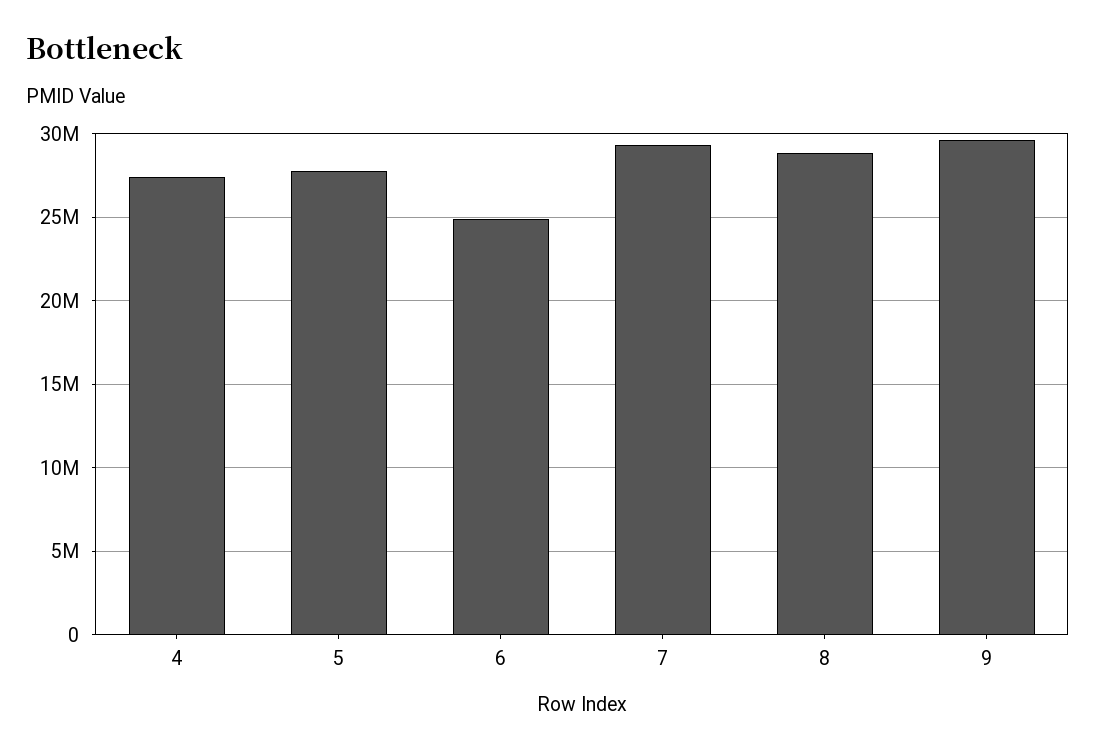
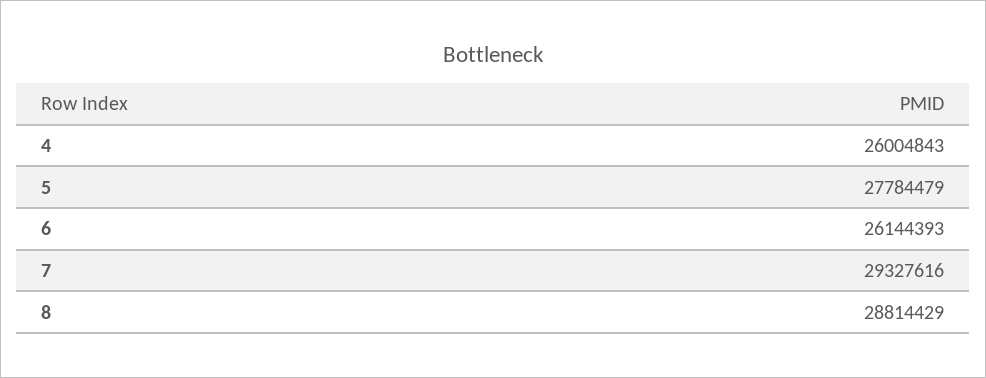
4: 27500000 -> 26004843
6: 25000000 -> 26144393
9: 29500000 -> none

